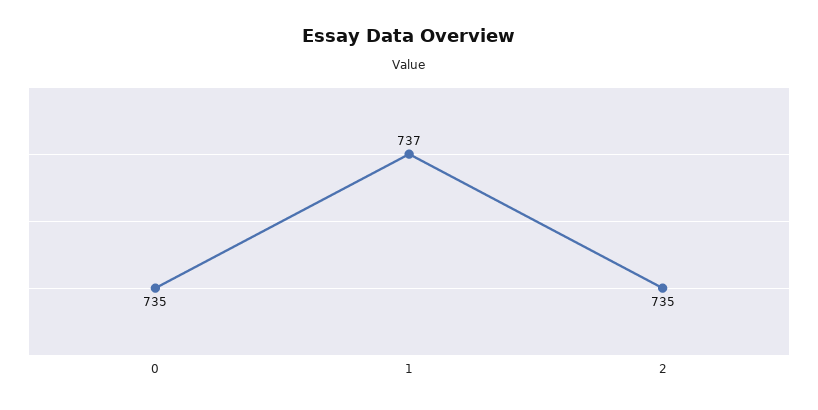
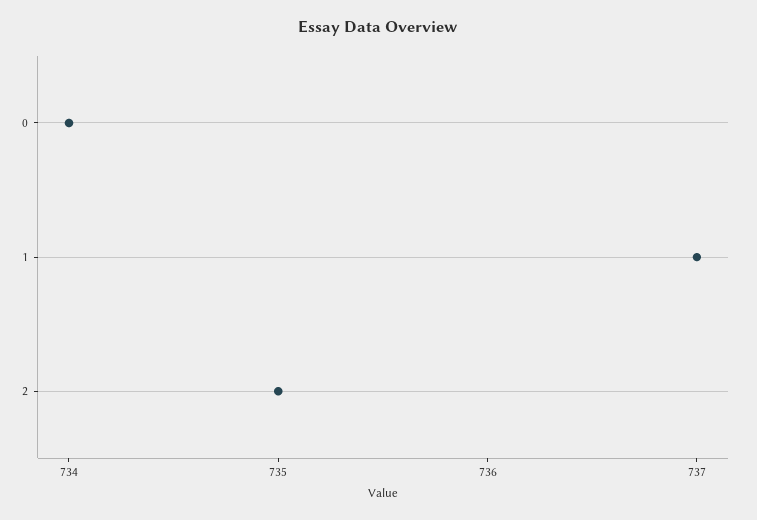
0: 735 -> 734

